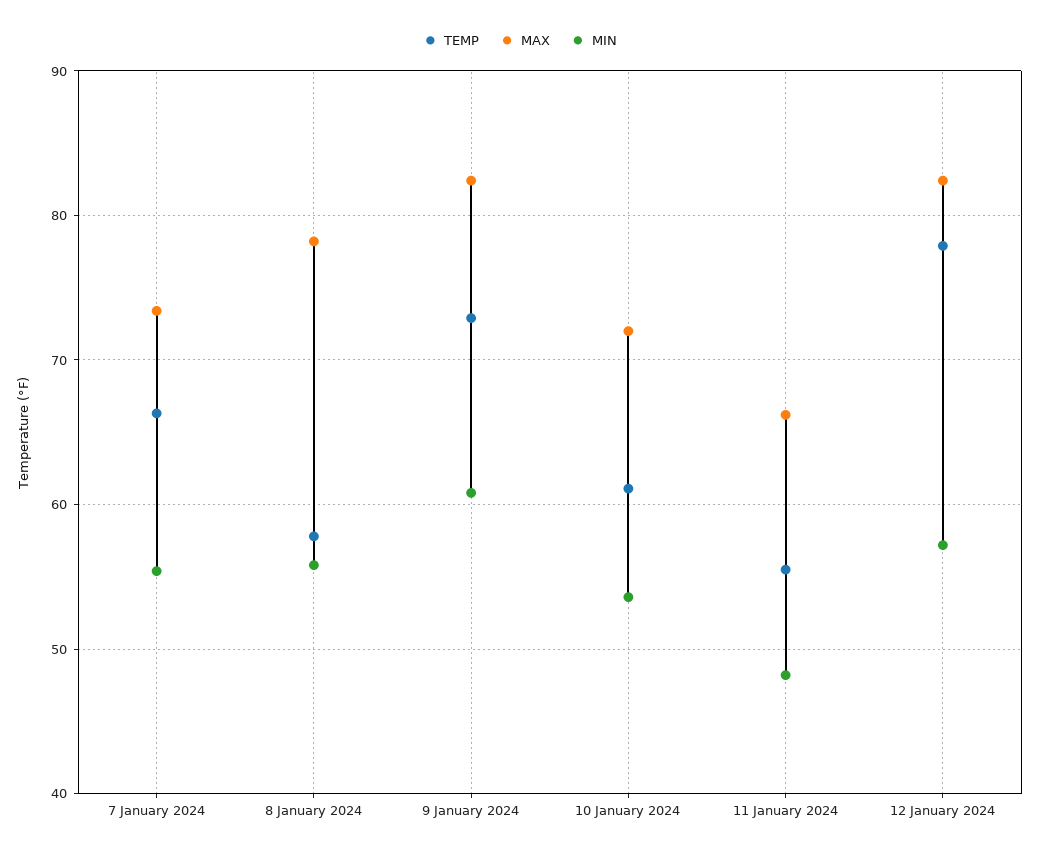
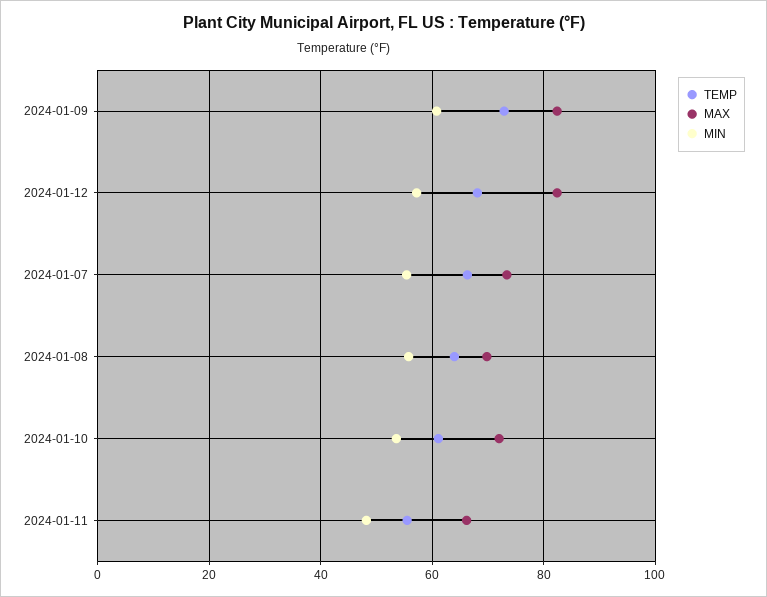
TEMP, 8 January 2024: 58 -> 64
MAX, 8 January 2024: 78 -> 70
TEMP, 12 January 2024: 78 -> 68

